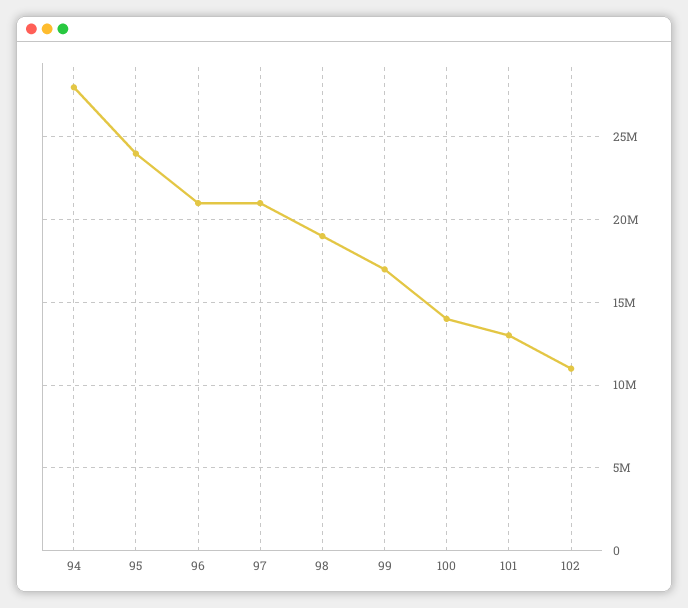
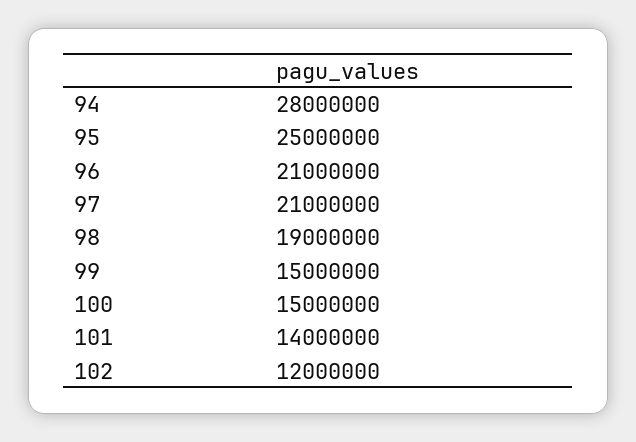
95: 24000000 -> 25000000
99: 17000000 -> 15000000
100: 14000000 -> 15000000
101: 13000000 -> 14000000
102: 11000000 -> 12000000

